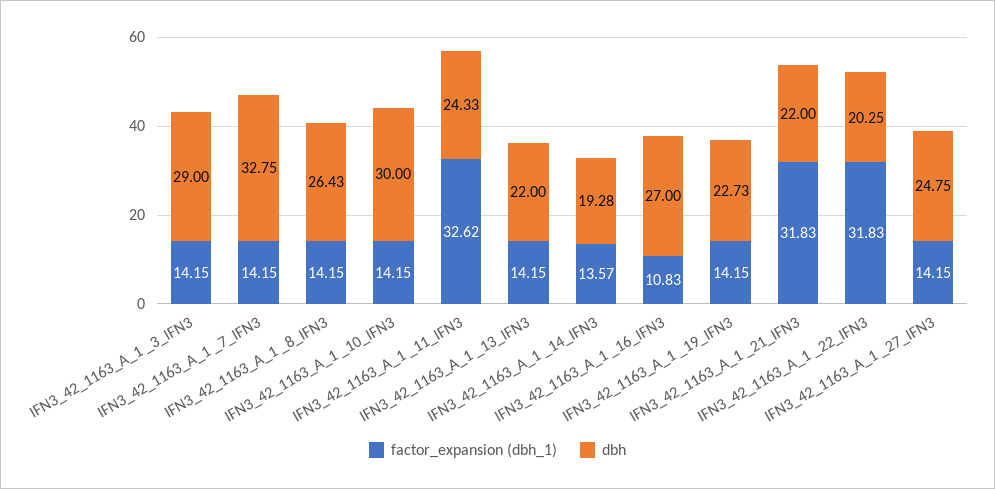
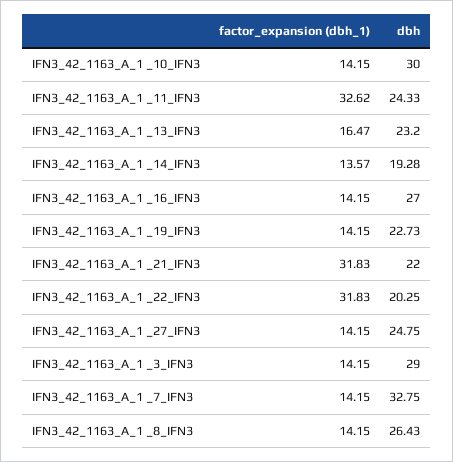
factor_expansion (dbh_1), IFN3_42_1163_A_1 _13_IFN3: 14.15 -> 16.47
dbh, IFN3_42_1163_A_1 _13_IFN3: 22 -> 23.2
factor_expansion (dbh_1), IFN3_42_1163_A_1 _16_IFN3: 10.83 -> 14.15

